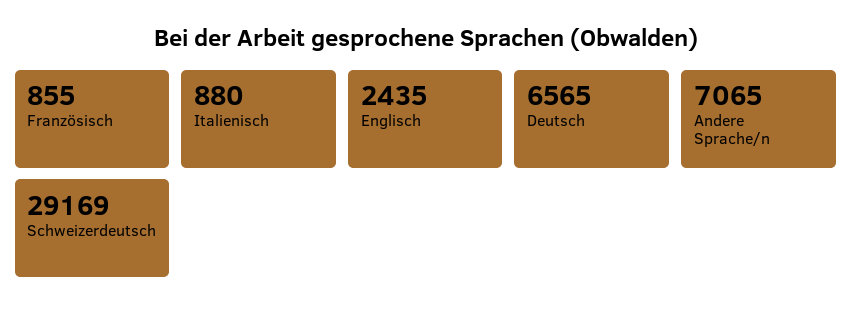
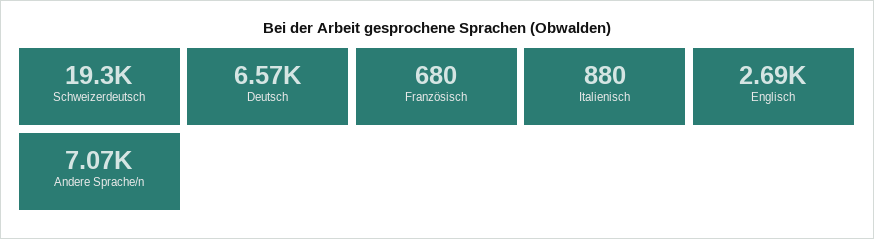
Französisch: 855 -> 680
Englisch: 2435 -> 2690
Schweizerdeutsch: 29169 -> 19300

